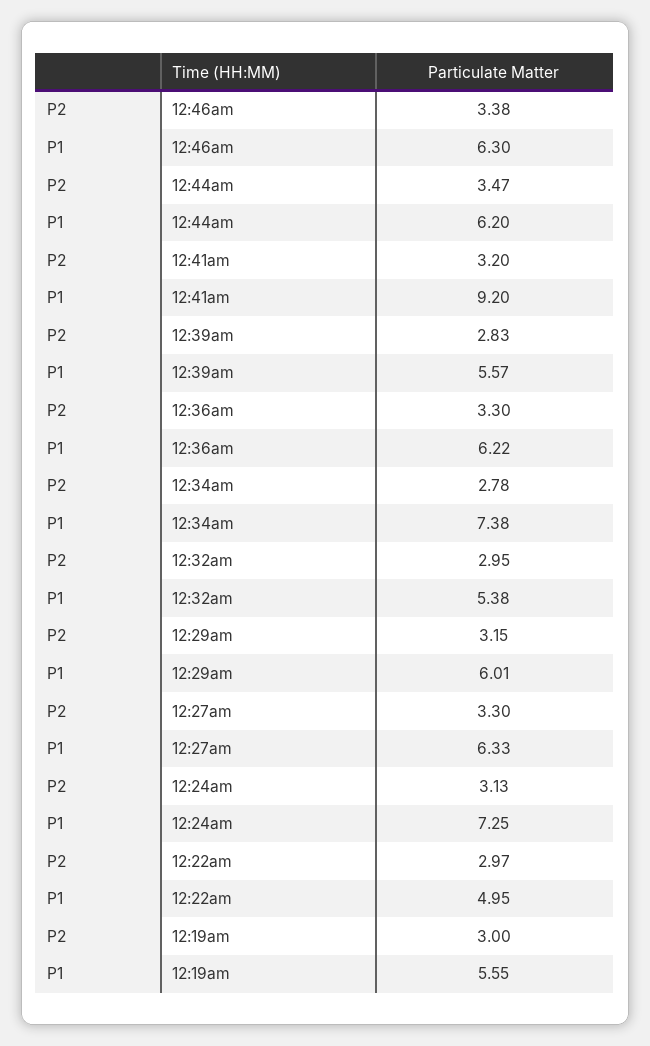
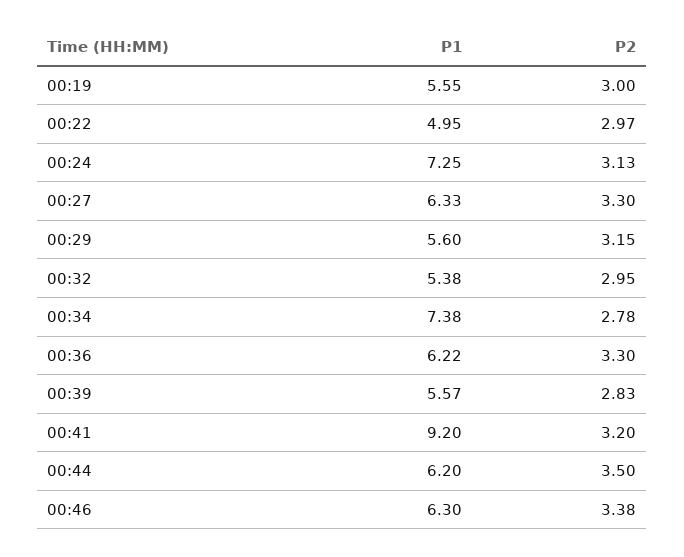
P2, 12:44am: 3.47 -> 3.5
P1, 12:29am: 6.01 -> 5.6

